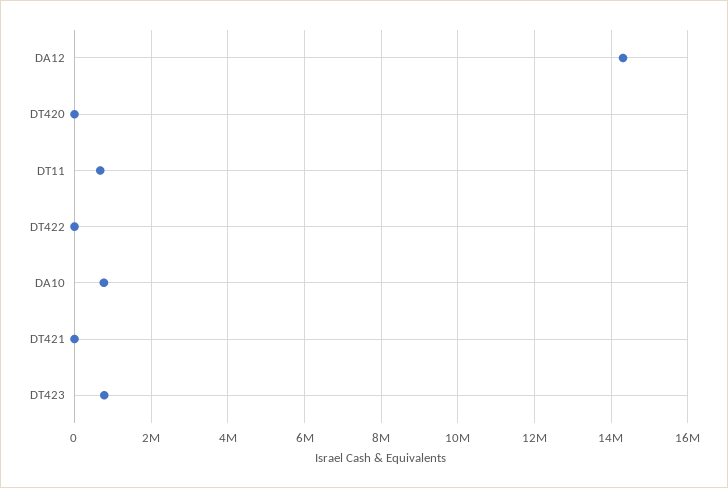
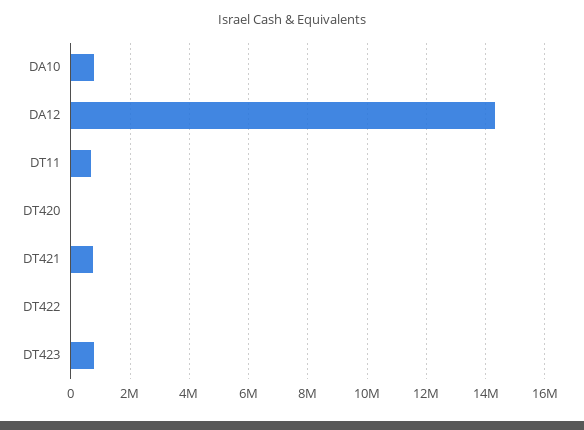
DT421: 0 -> 750000

